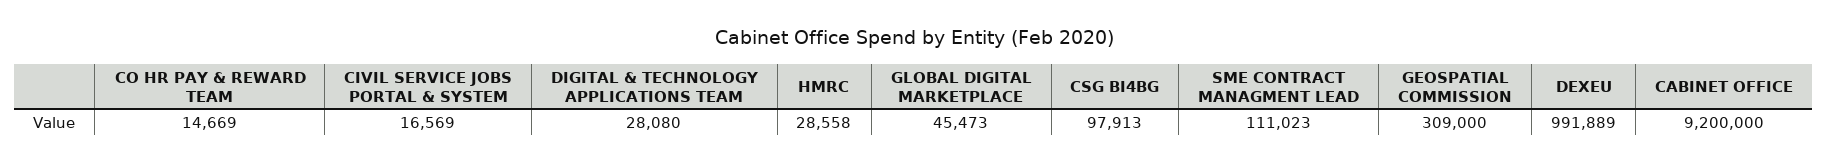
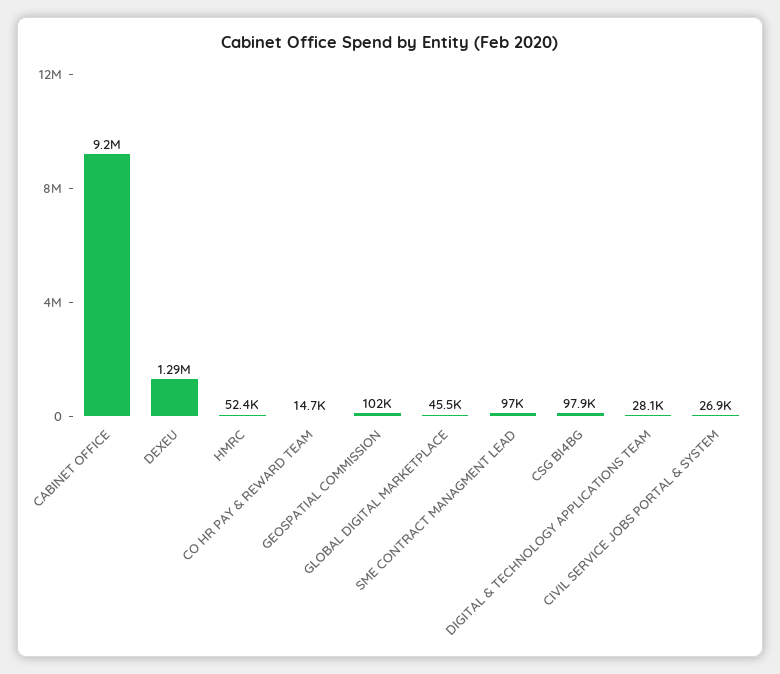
CIVIL SERVICE JOBS PORTAL & SYSTEM: 16569 -> 26900
HMRC: 28558 -> 52400
SME CONTRACT MANAGMENT LEAD: 111023 -> 97000
GEOSPATIAL COMMISSION: 309000 -> 102000
DEXEU: 991889 -> 1290000

